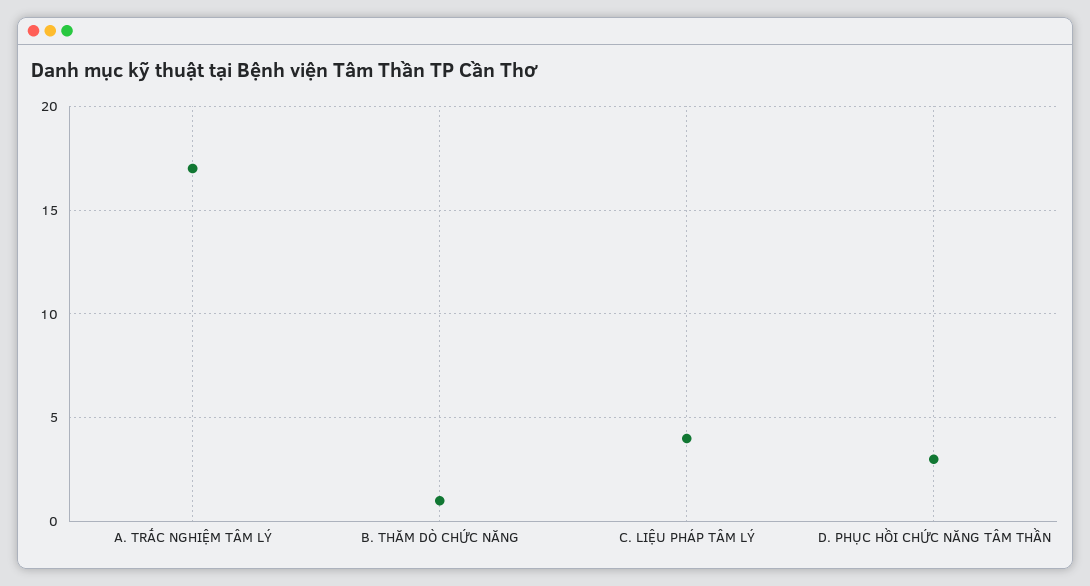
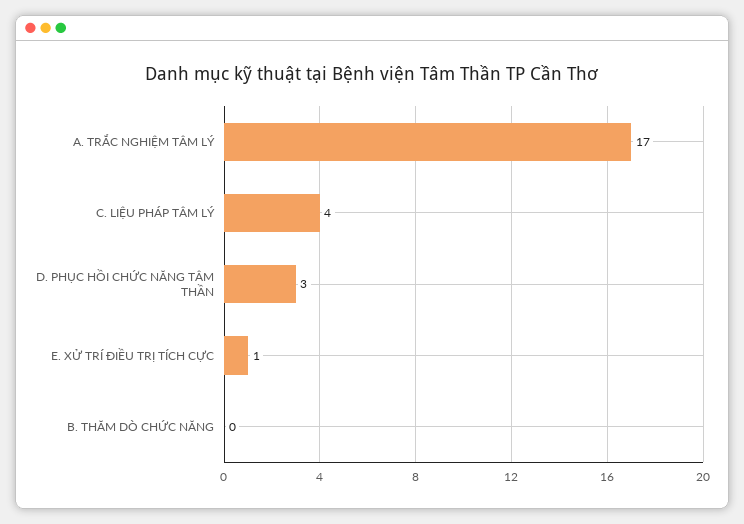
B. THĂM DÒ CHỨC NĂNG: 1 -> 0
E. XỬ TRÍ ĐIỀU TRỊ TÍCH CỰC: none -> 1

